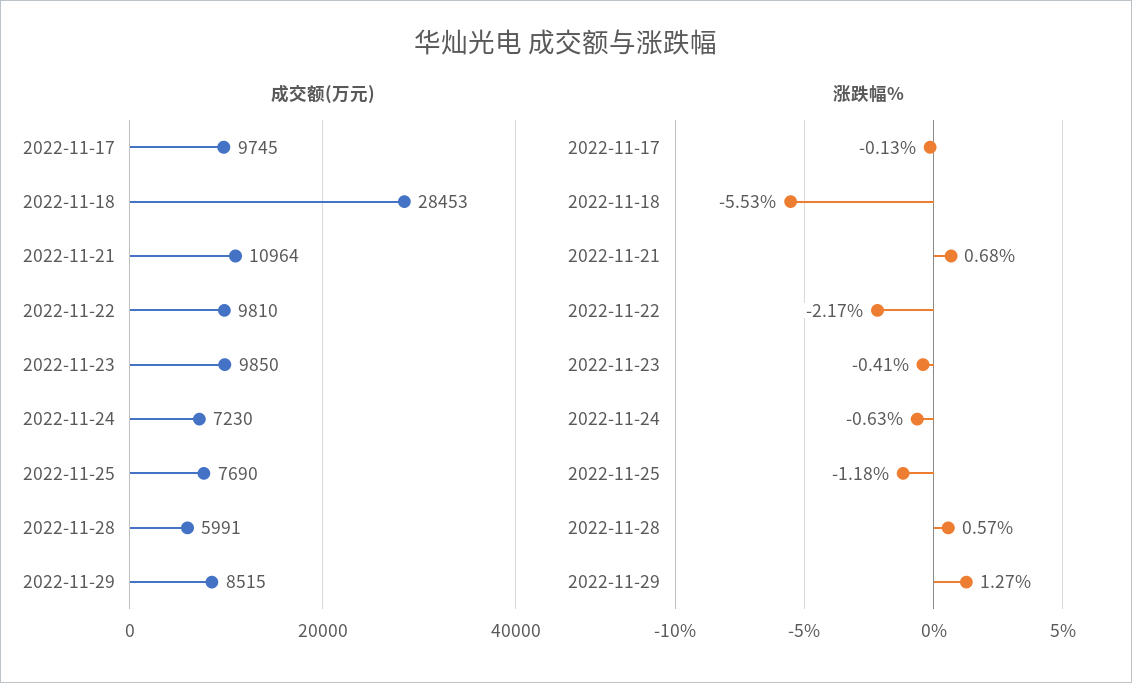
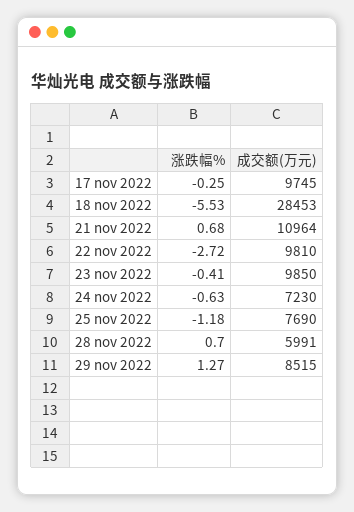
涨跌幅%, 2022-11-17: -0.13 -> -0.25
涨跌幅%, 2022-11-22: -2.17 -> -2.72
涨跌幅%, 2022-11-28: 0.57 -> 0.7

